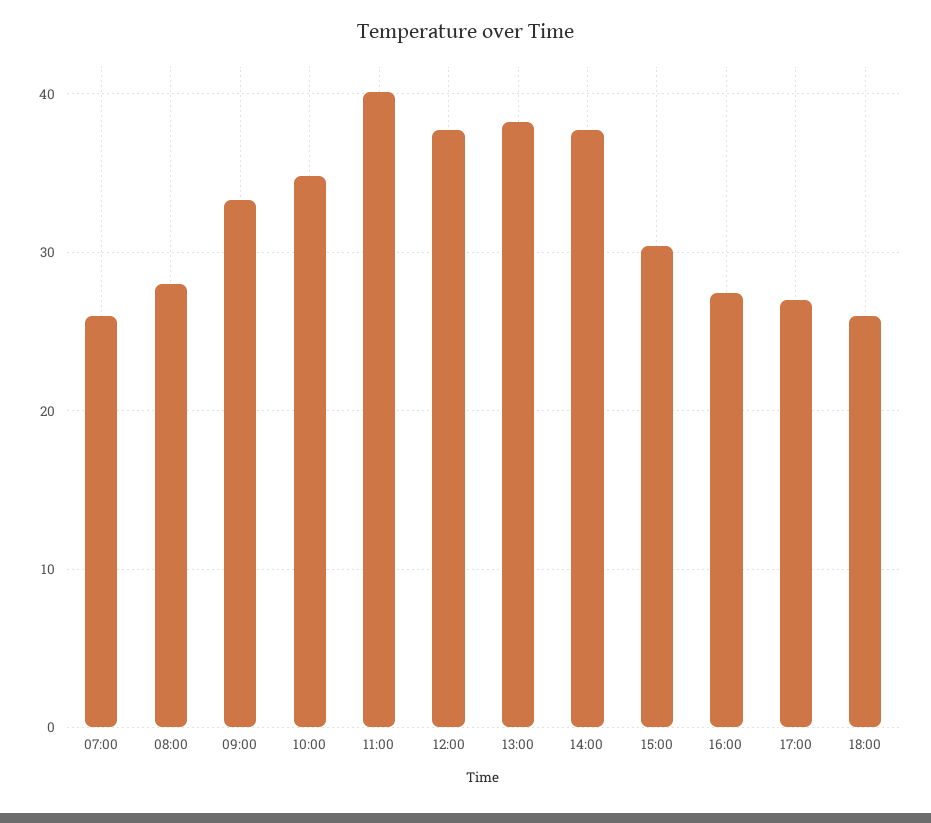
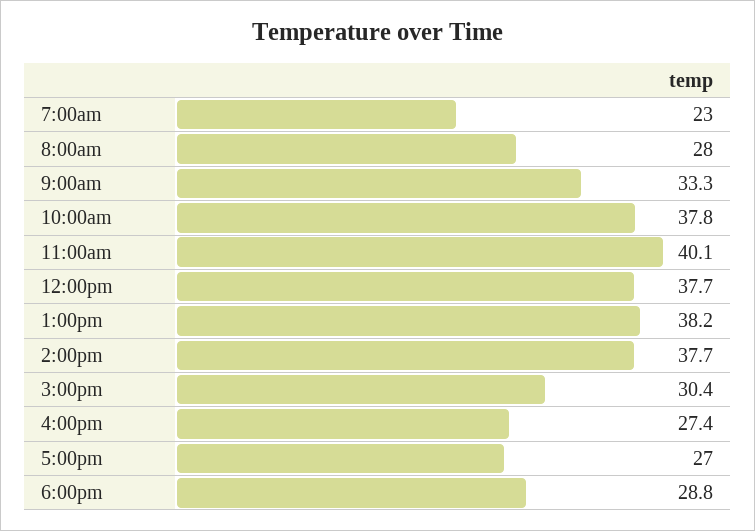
07:00: 26 -> 23
10:00: 35 -> 37.8
18:00: 26 -> 28.8

